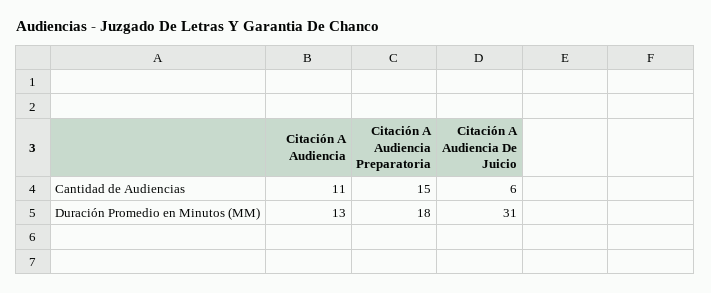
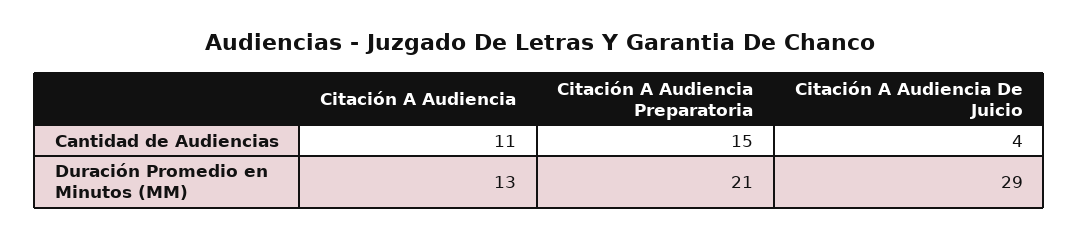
Citación A Audiencia De Juicio, Cantidad de Audiencias: 6 -> 4
Citación A Audiencia Preparatoria, Duración Promedio en Minutos (MM): 18 -> 21
Citación A Audiencia De Juicio, Duración Promedio en Minutos (MM): 31 -> 29

